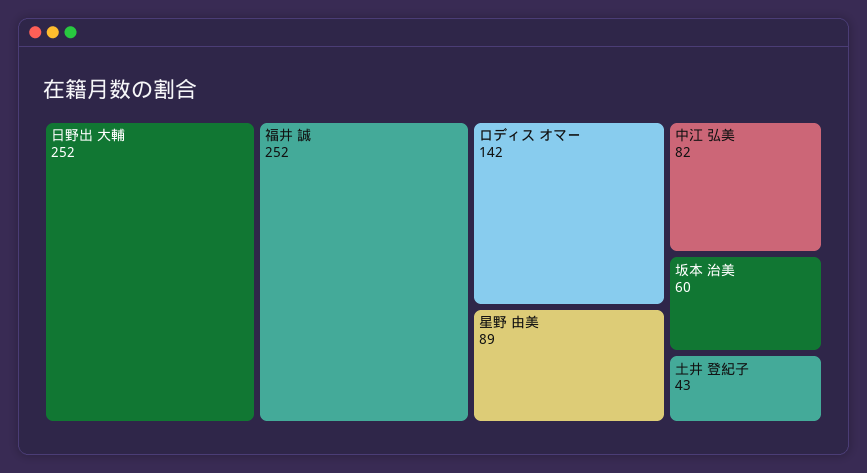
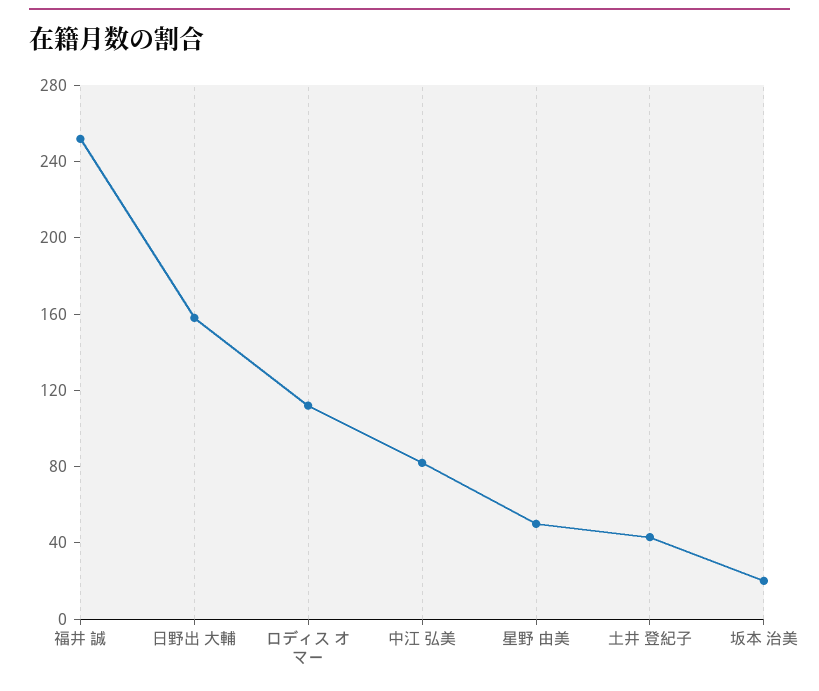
日野出 大輔: 252 -> 160
ロディス オマー: 142 -> 110
星野 由美: 89 -> 50
坂本 治美: 60 -> 20

